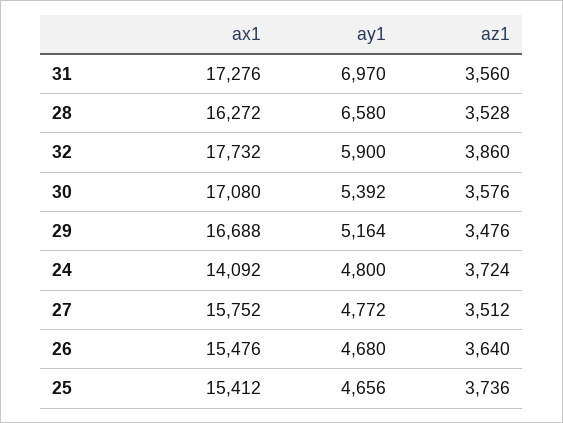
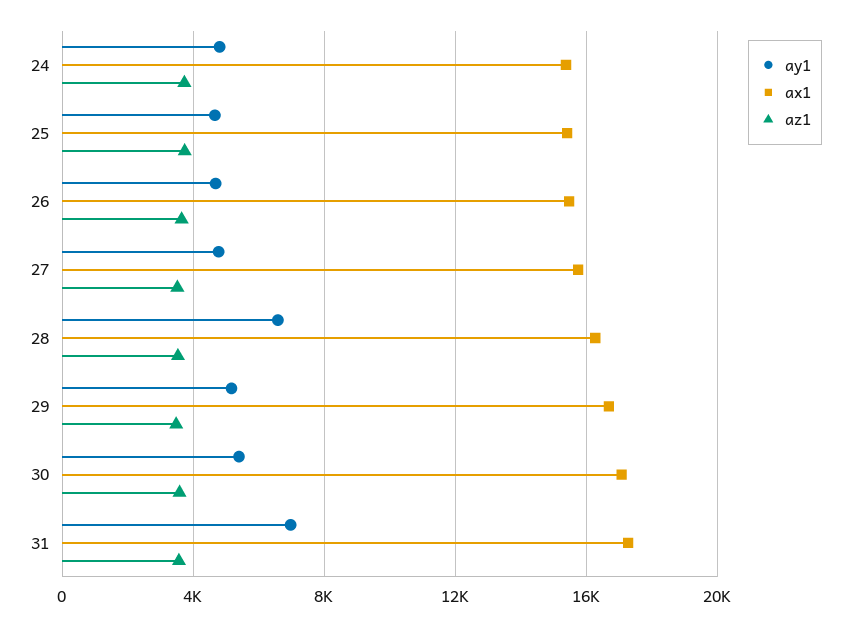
ax1, 32: 17732 -> none
ay1, 32: 5900 -> none
az1, 32: 3860 -> none
ax1, 24: 14092 -> 15500

